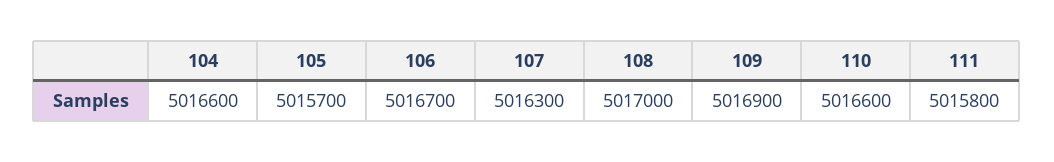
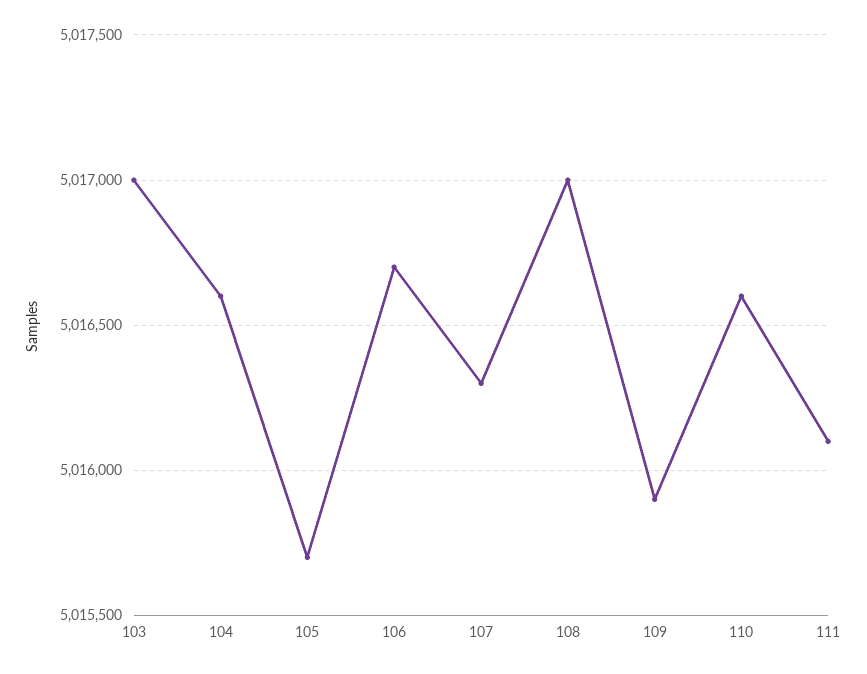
109: 5016900 -> 5015900
111: 5015800 -> 5016100
103: none -> 5017000

